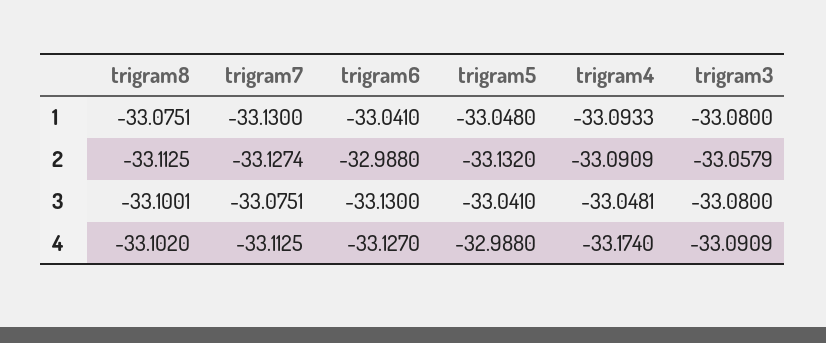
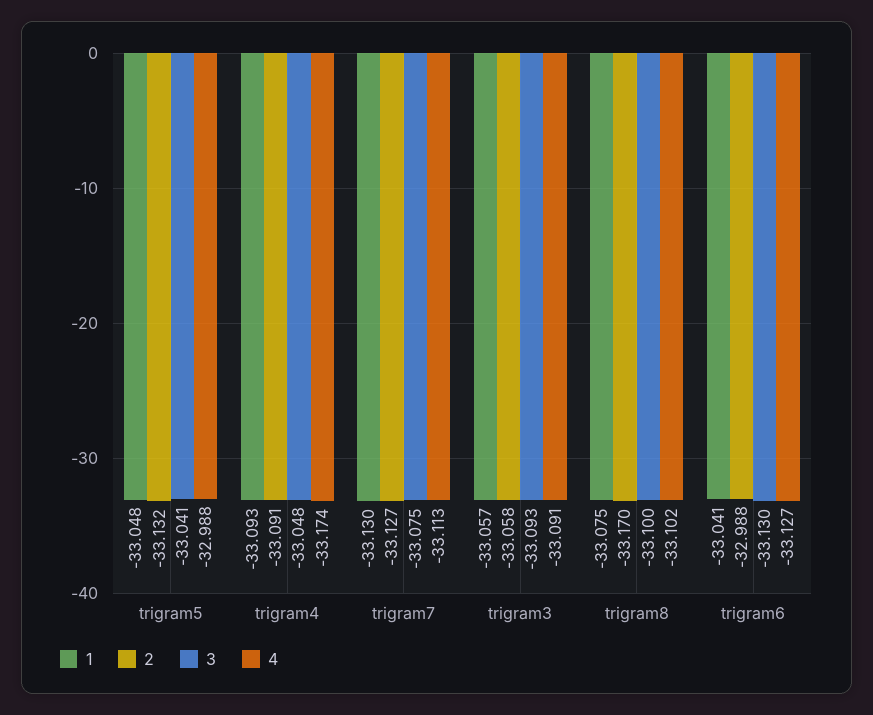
1, trigram3: -33.08 -> -33.057
2, trigram8: -33.1125 -> -33.17
3, trigram3: -33.08 -> -33.093

